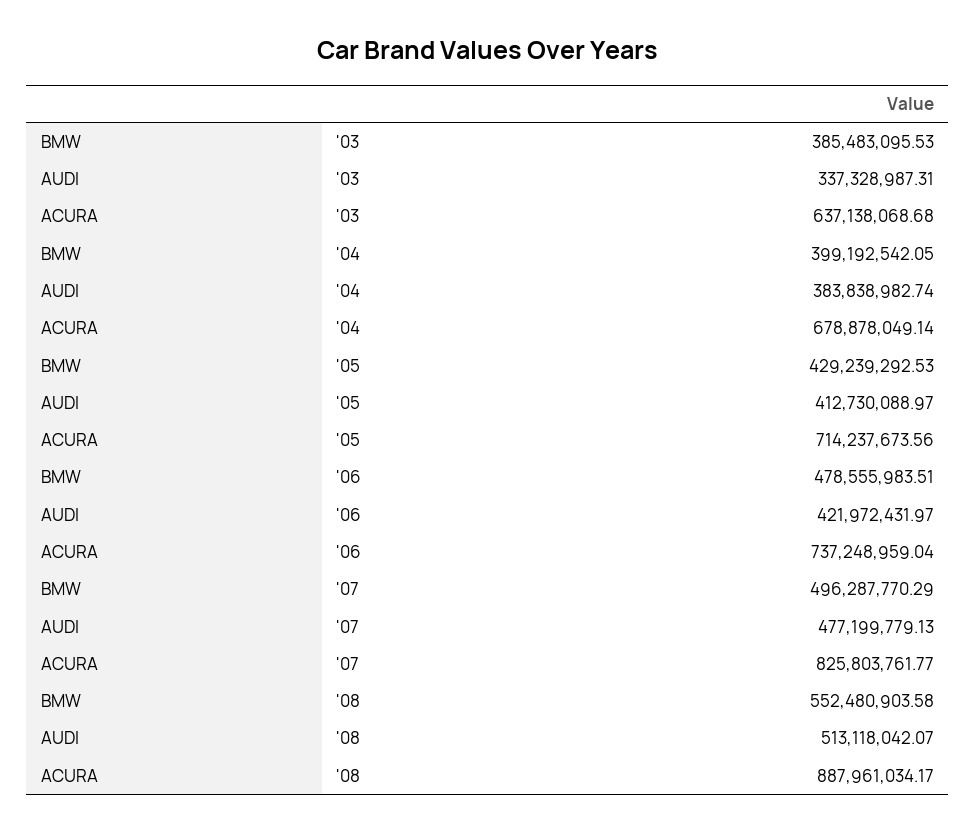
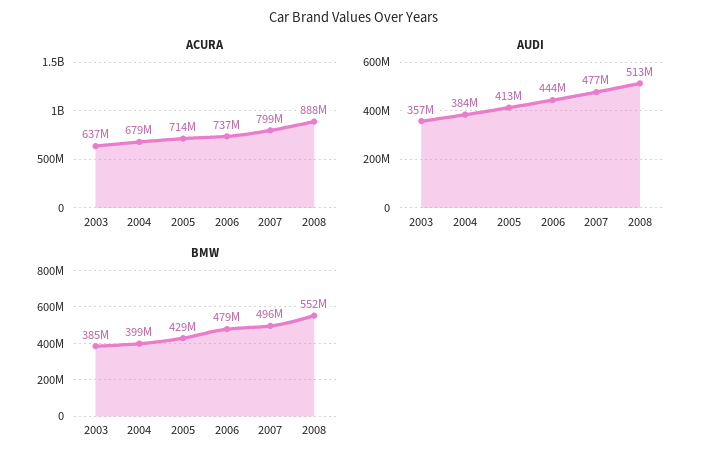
AUDI, '03: 337328987.31 -> 357000000
AUDI, '06: 421972431.97 -> 444000000
ACURA, '07: 825803761.77 -> 799000000

